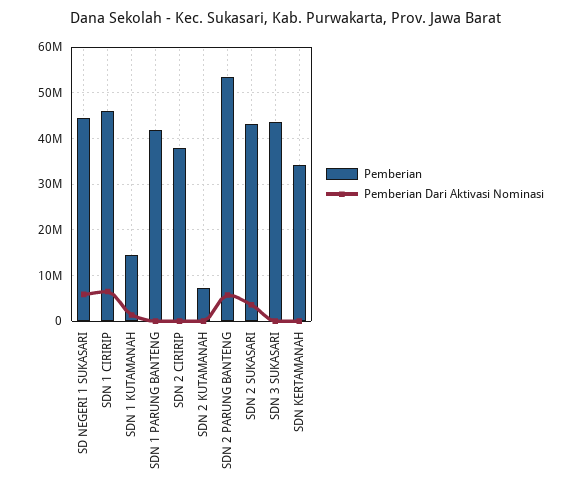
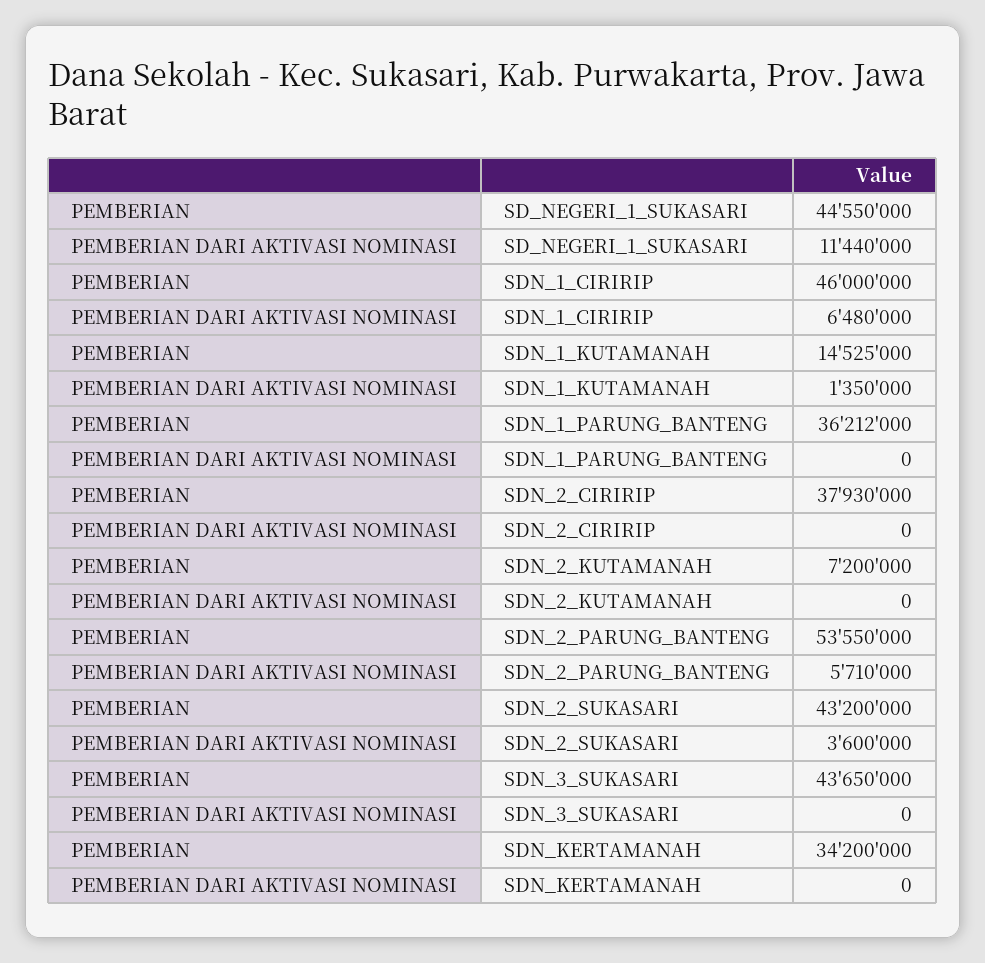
Pemberian Dari Aktivasi Nominasi, SD NEGERI 1 SUKASARI: 6000000 -> 11440000
Pemberian, SDN 1 PARUNG BANTENG: 42000000 -> 36212000

